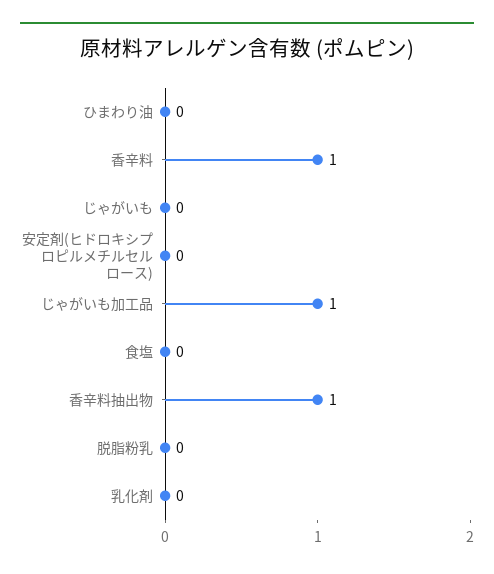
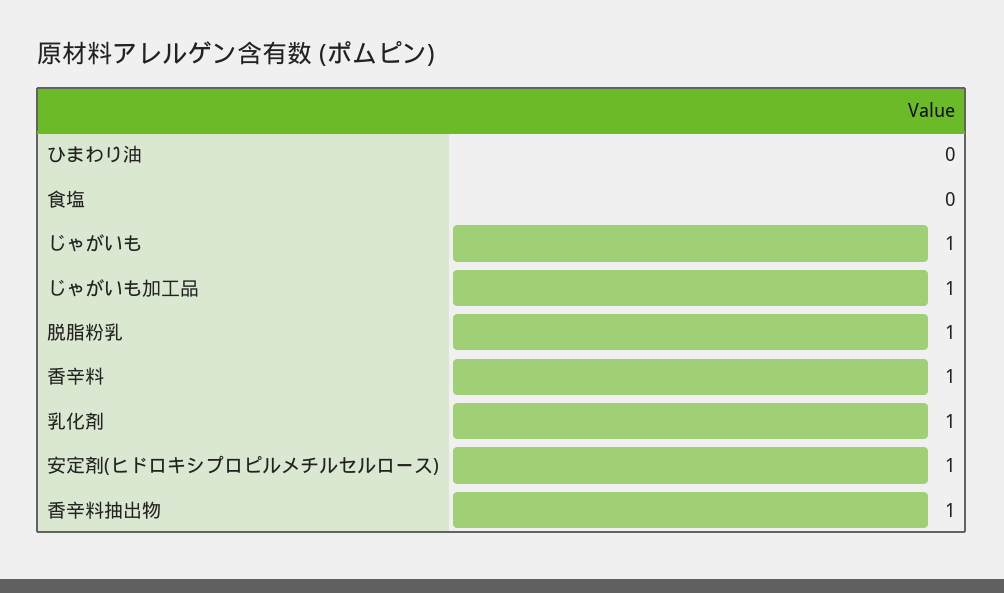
じゃがいも: 0 -> 1
安定剤(ヒドロキシプロピルメチルセルロース): 0 -> 1
脱脂粉乳: 0 -> 1
乳化剤: 0 -> 1

